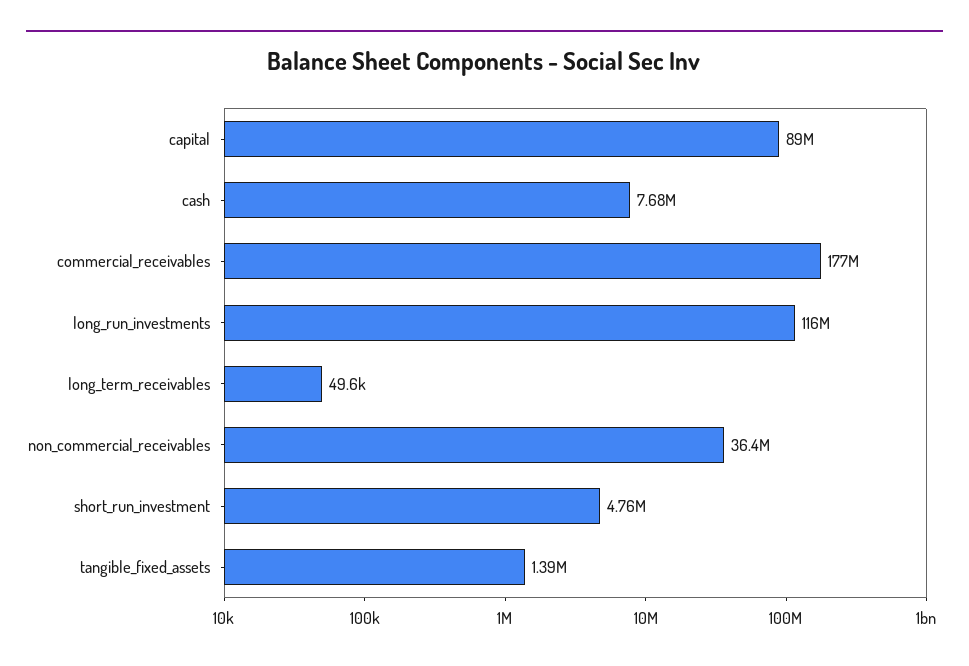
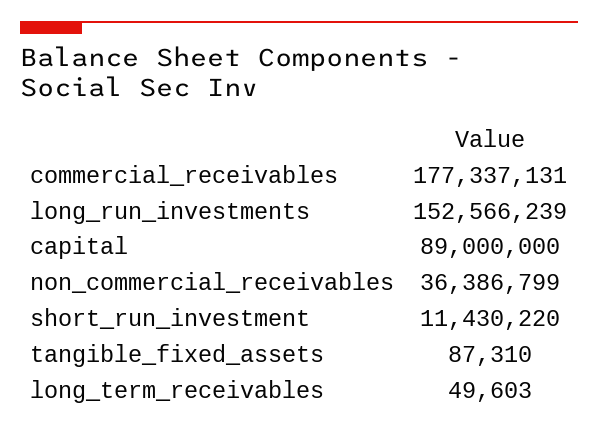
cash: 7680000 -> none
long_run_investments: 116000000 -> 152566239
short_run_investment: 4760000 -> 11430220
tangible_fixed_assets: 1390000 -> 87310

